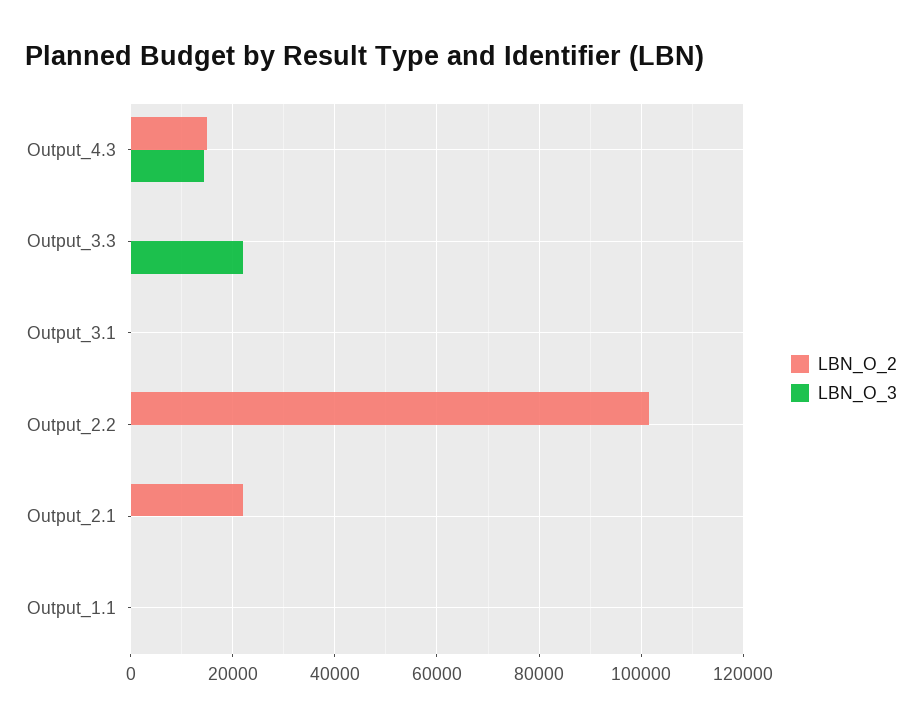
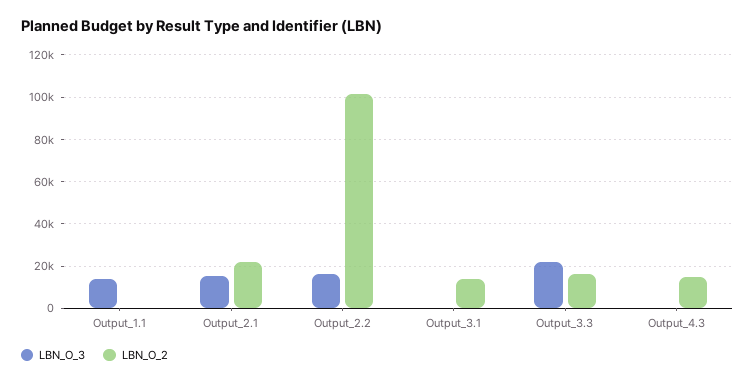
LBN_O_3, Output_4.3: 14000 -> 0
LBN_O_2, Output_3.3: 0 -> 15000
LBN_O_2, Output_3.1: 0 -> 15000
LBN_O_3, Output_2.2: 0 -> 15000
LBN_O_3, Output_2.1: 0 -> 15000
LBN_O_3, Output_1.1: 0 -> 15000

